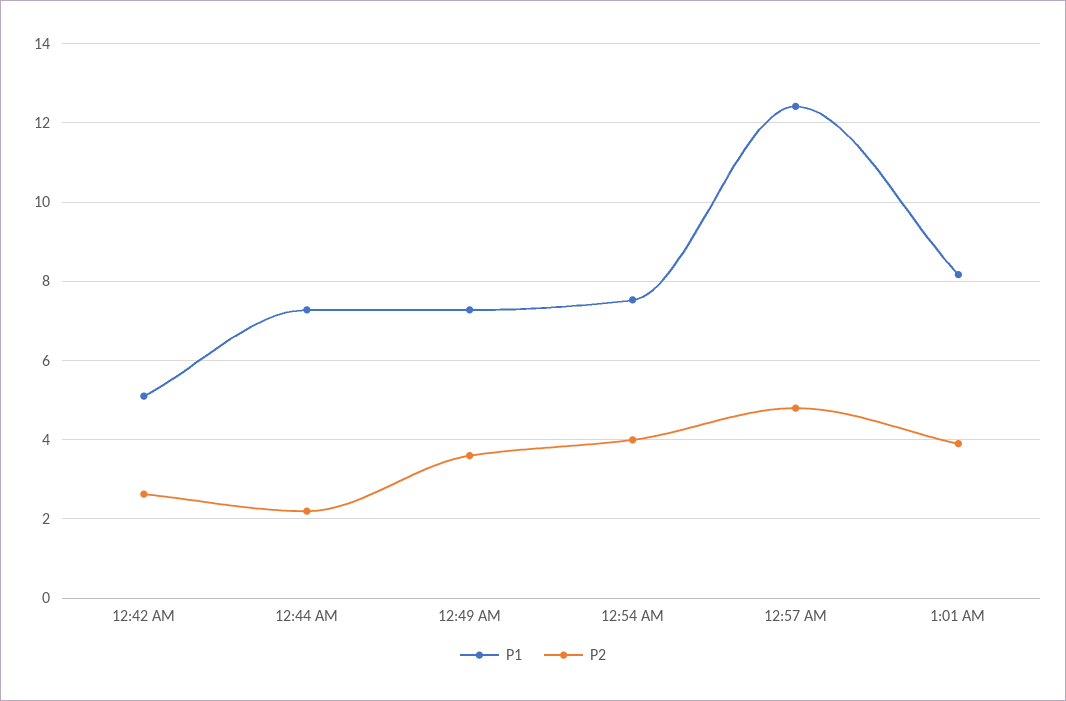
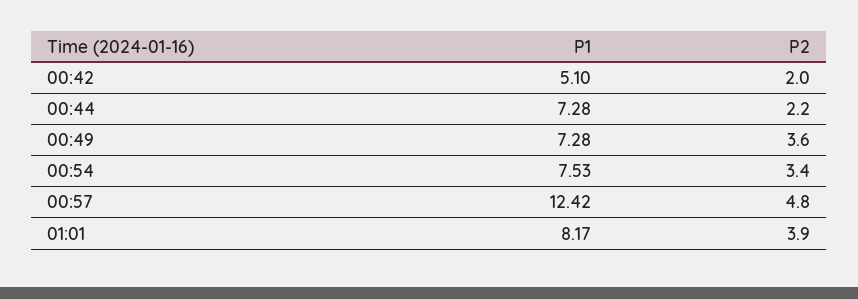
P2, 12:42 AM: 2.6 -> 2
P2, 12:54 AM: 4 -> 3.4

